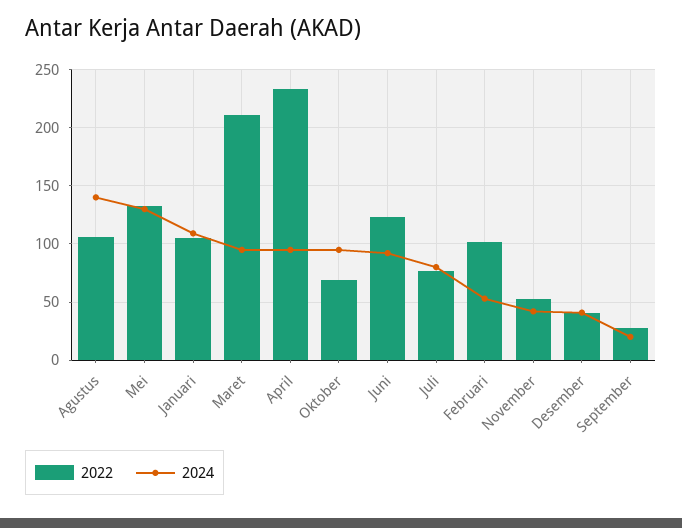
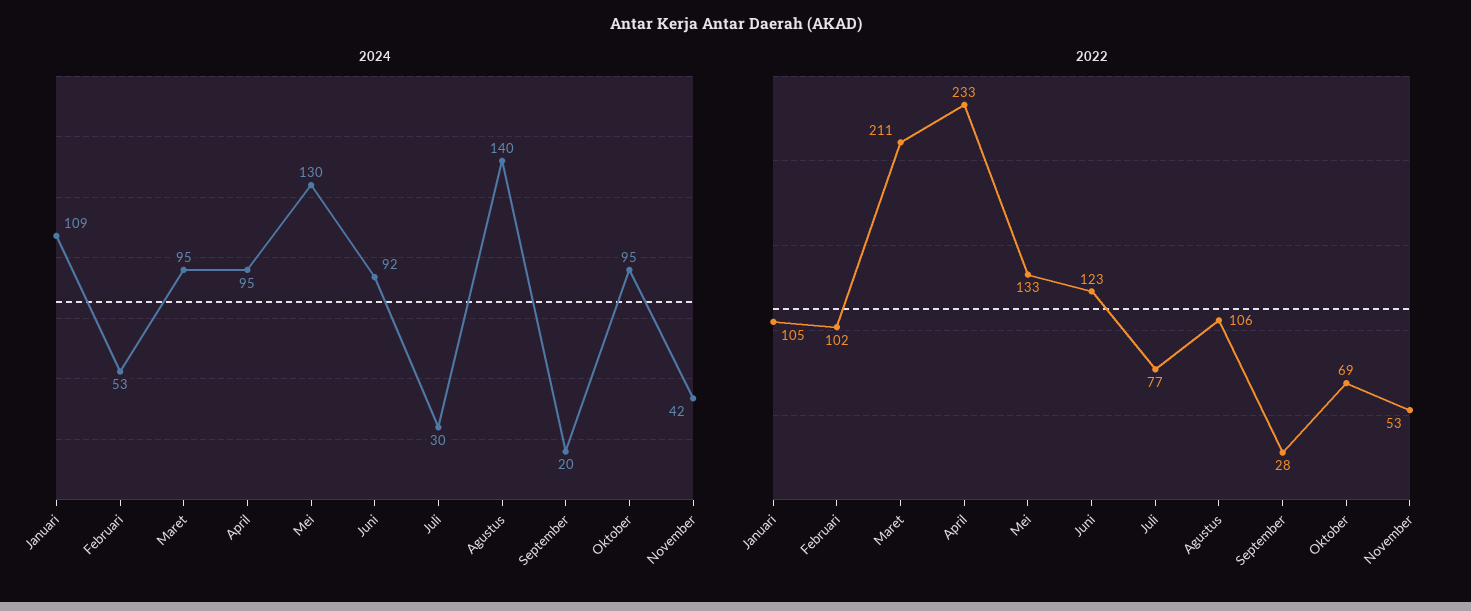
2024, Juli: 80 -> 30
2022, Desember: 40 -> none
2024, Desember: 40 -> none

